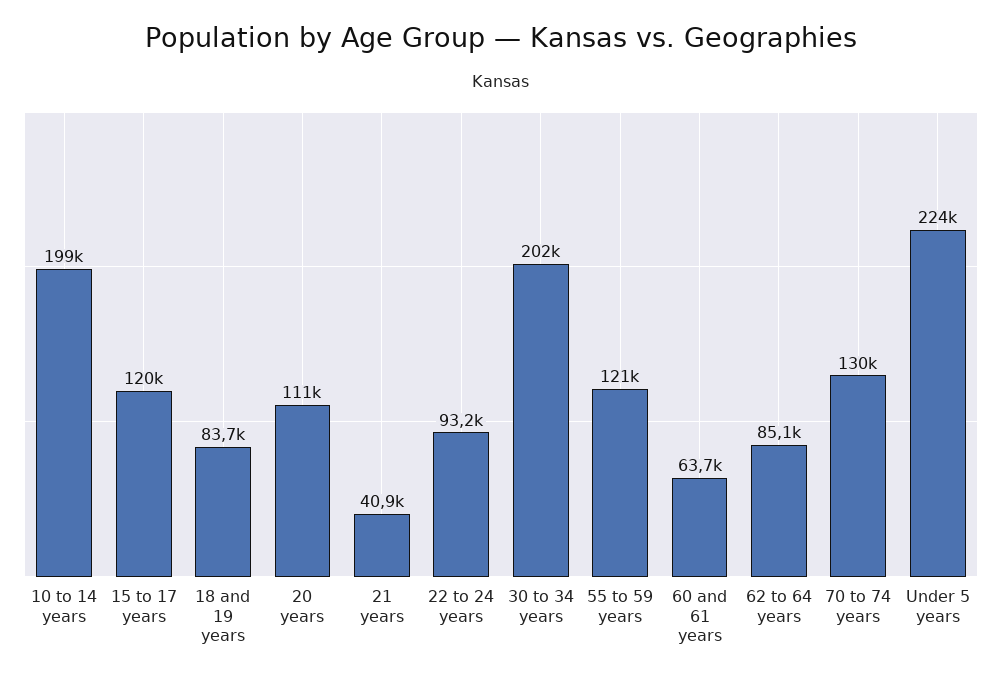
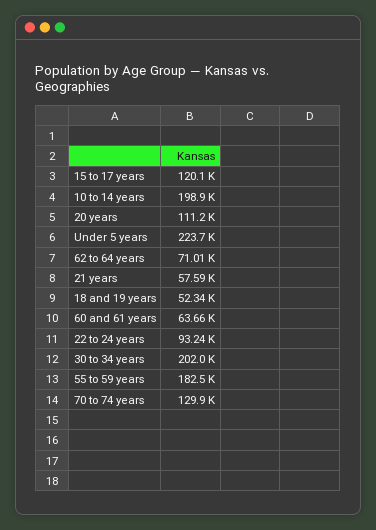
18 and 19 years: 83700 -> 52340
21 years: 40900 -> 57590
55 to 59 years: 121000 -> 182500
62 to 64 years: 85100 -> 71010

